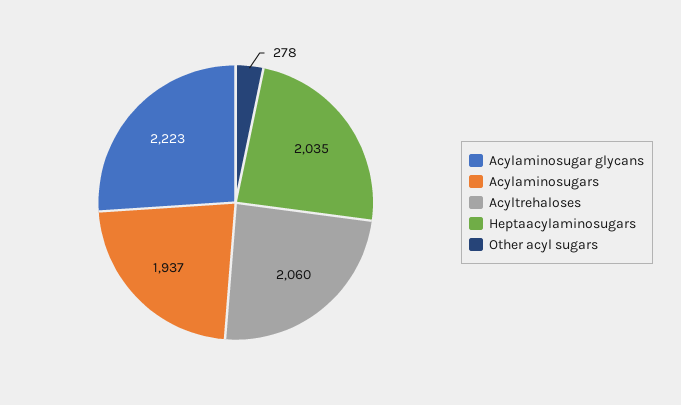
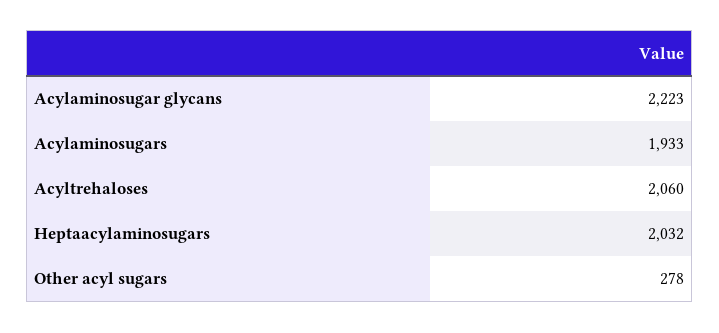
Acylaminosugars: 1937 -> 1933
Heptaacylaminosugars: 2035 -> 2032

